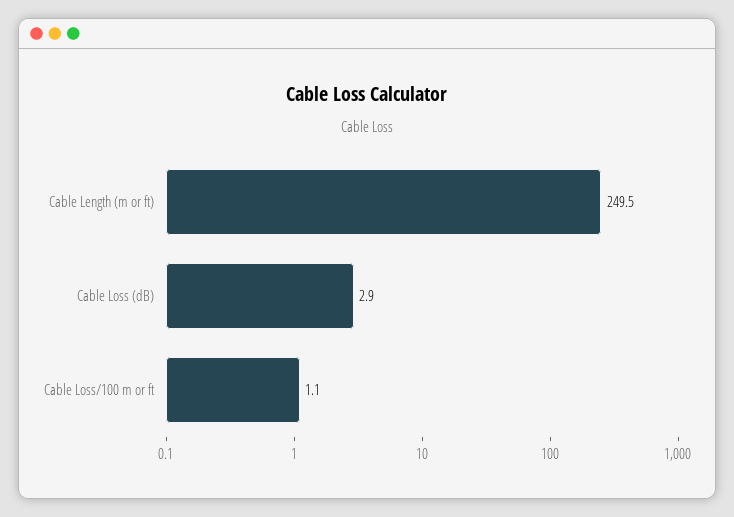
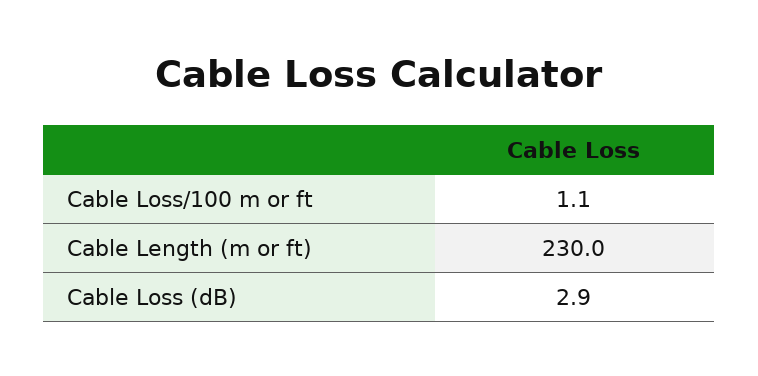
Cable Length (m or ft): 249.5 -> 230

